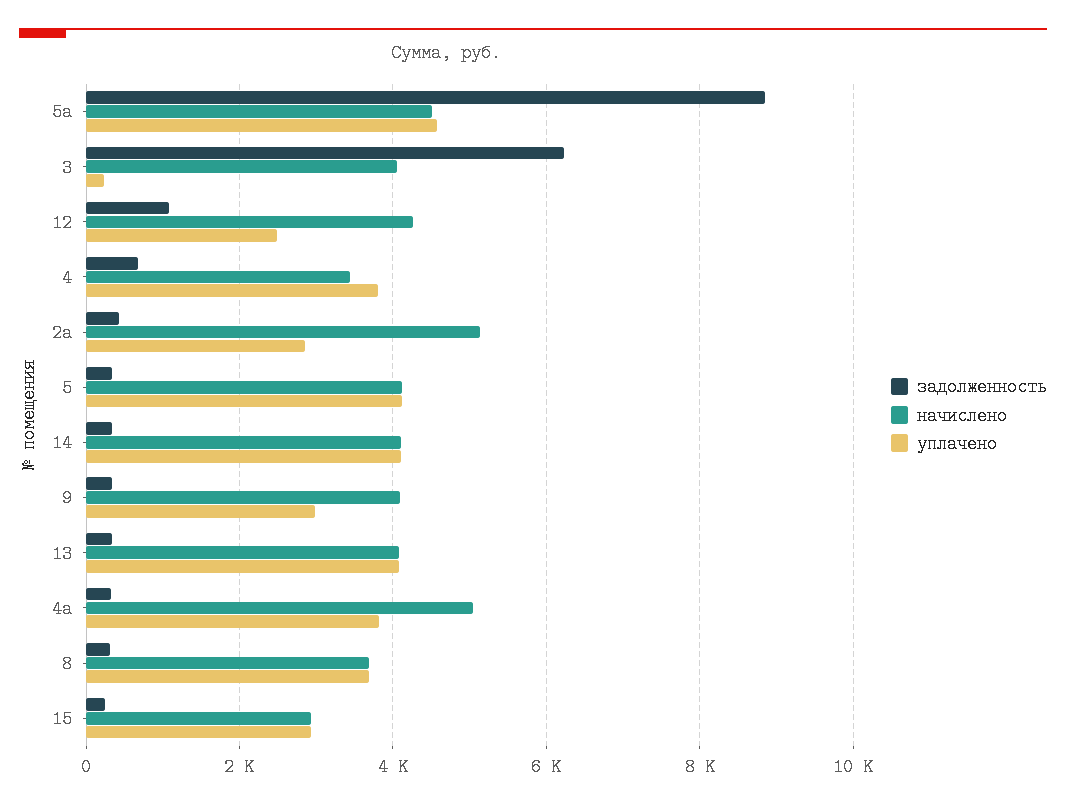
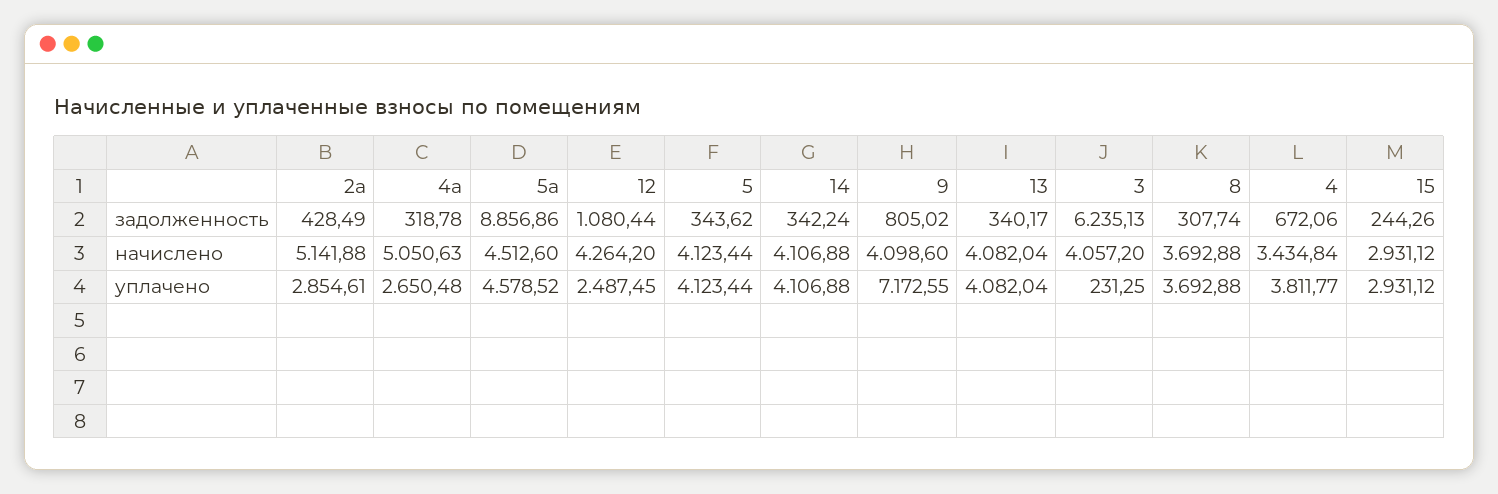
задолженность, 9: 400 -> 805.02
уплачено, 9: 3000 -> 7172.55
уплачено, 4а: 3800 -> 2650.48

